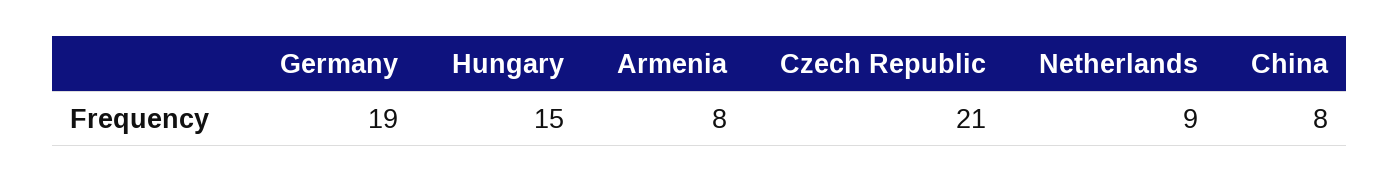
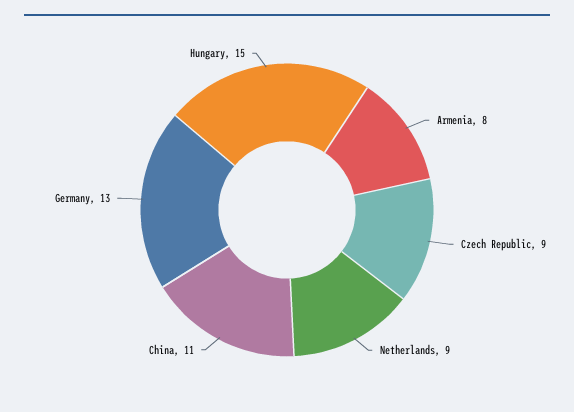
Germany: 19 -> 13
Czech Republic: 21 -> 9
China: 8 -> 11

